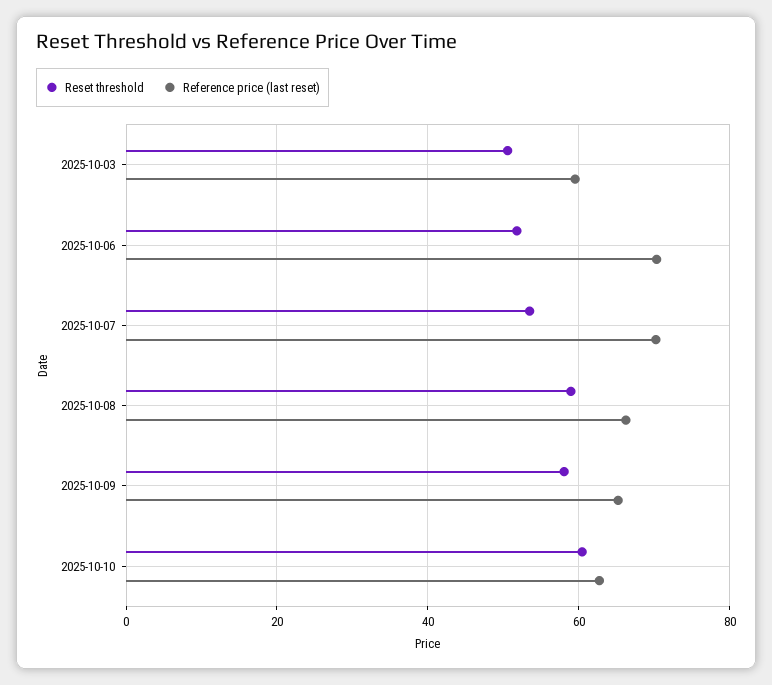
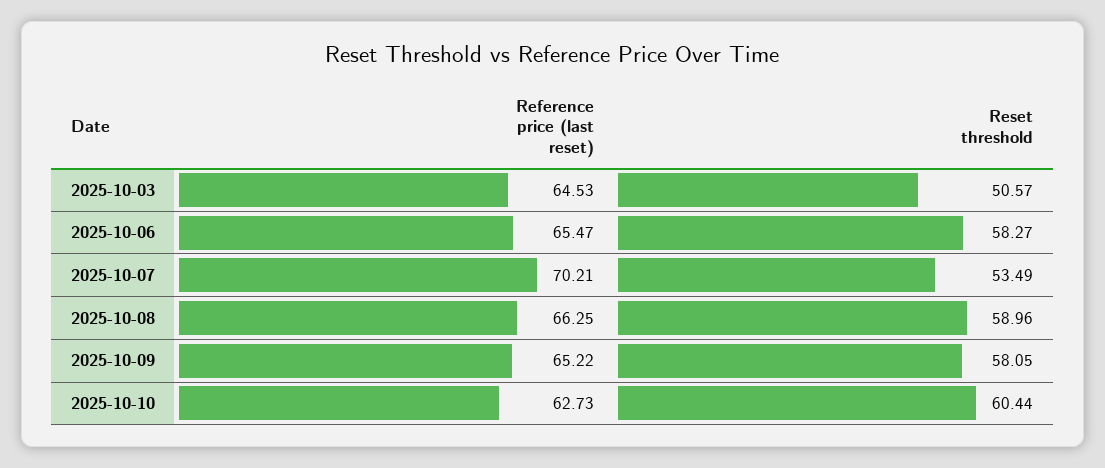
Reference price (last reset), 2025-10-03: 60 -> 64.53
Reset threshold, 2025-10-06: 52 -> 58.27
Reference price (last reset), 2025-10-06: 70 -> 65.47

